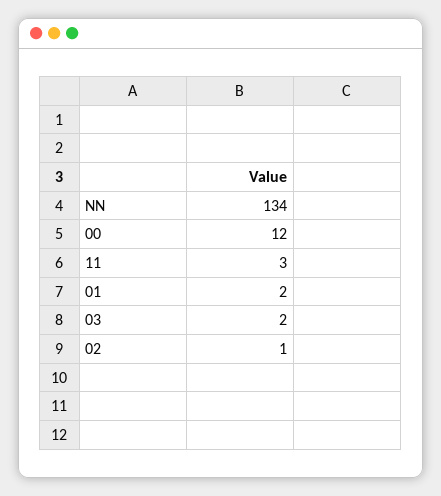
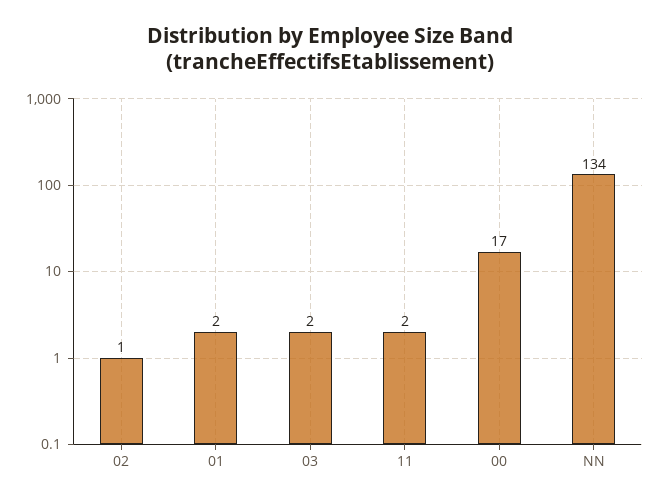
00: 12 -> 17
11: 3 -> 2

